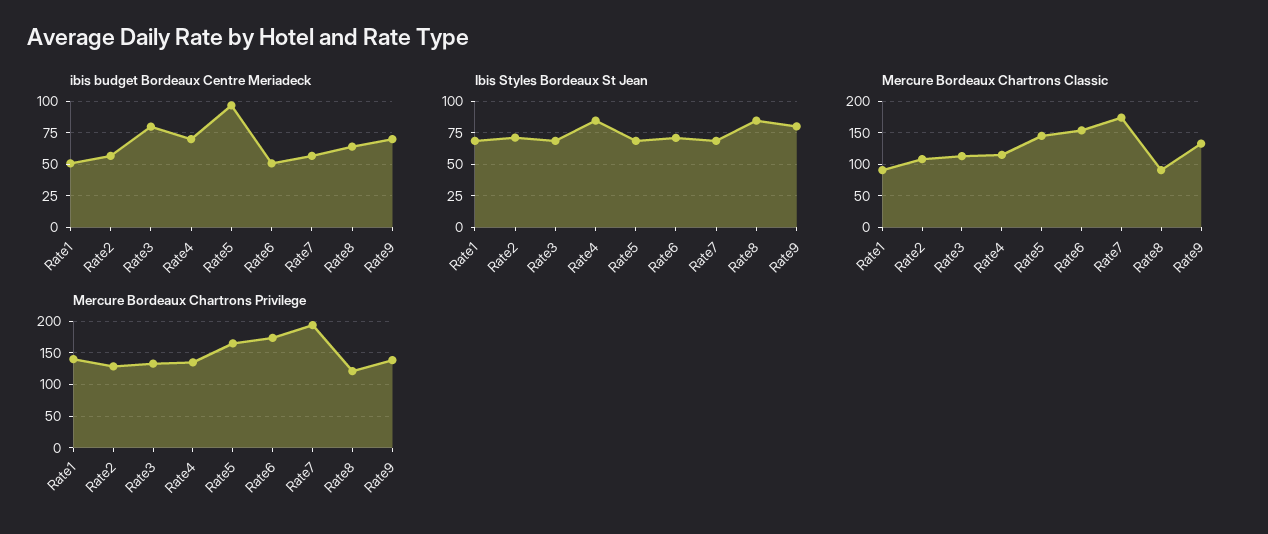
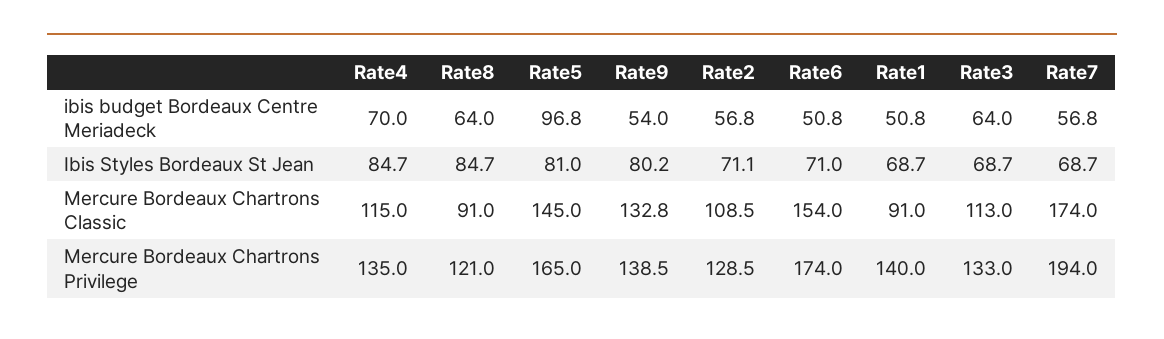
ibis budget Bordeaux Centre Meriadeck, Rate3: 80 -> 64
ibis budget Bordeaux Centre Meriadeck, Rate9: 70 -> 54
Ibis Styles Bordeaux St Jean, Rate5: 70 -> 81

